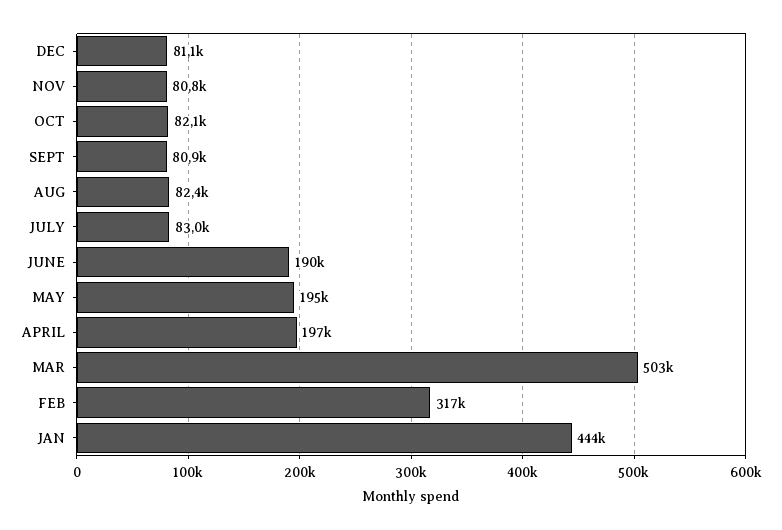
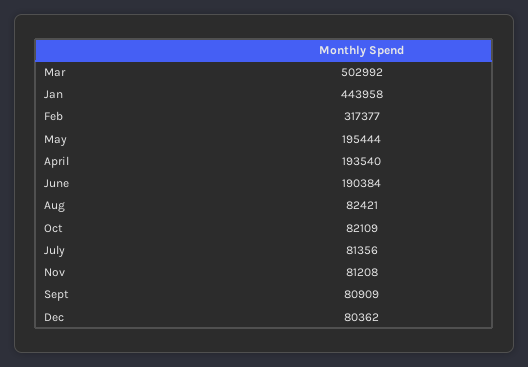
DEC: 81100 -> 80362
NOV: 80800 -> 81208
JULY: 83000 -> 81356
APRIL: 197000 -> 193540

